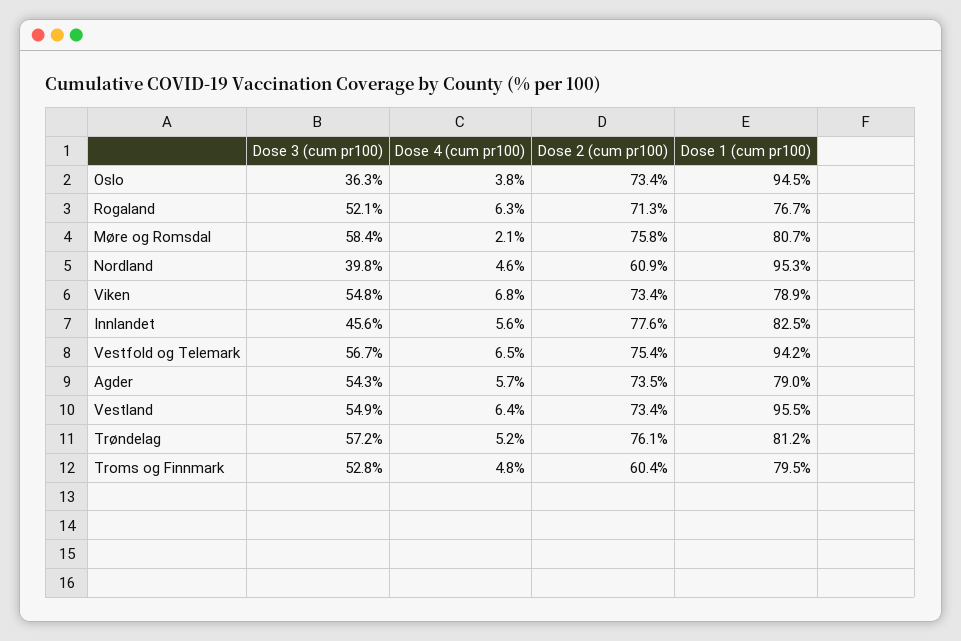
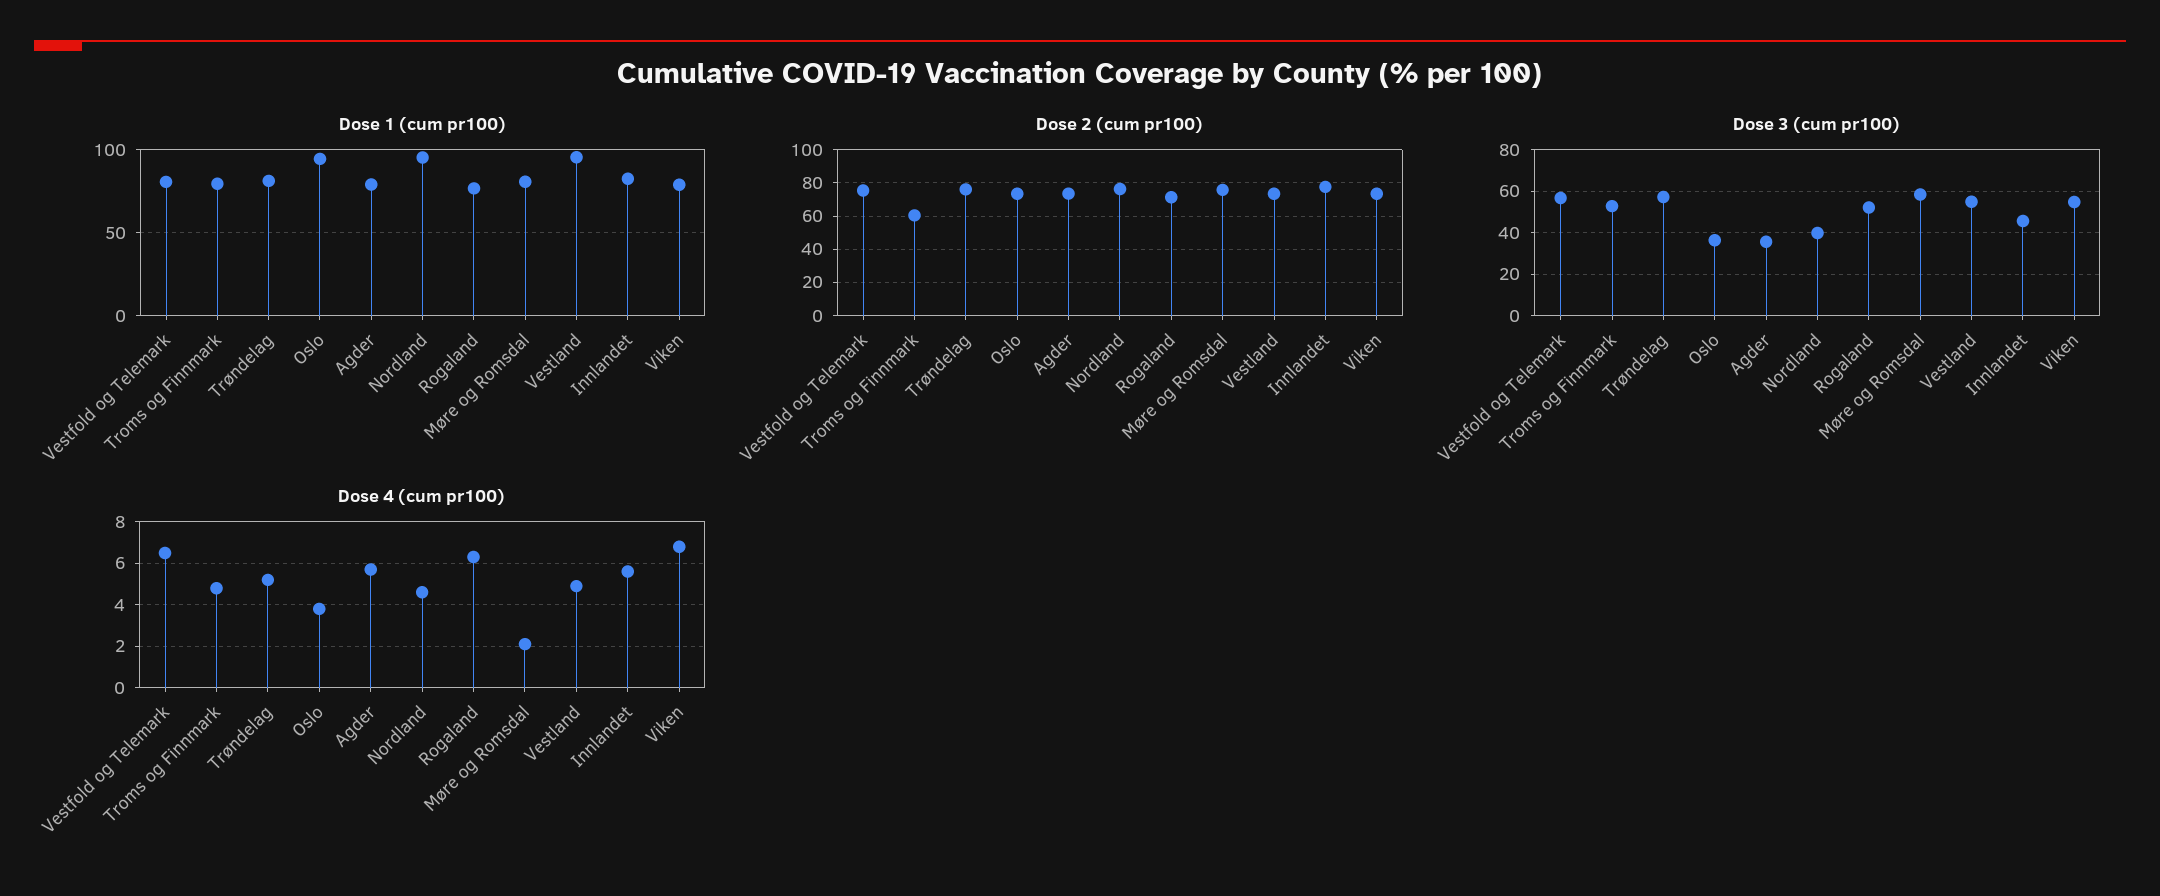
Dose 2 (cum pr100), Nordland: 60.9 -> 75
Dose 1 (cum pr100), Vestfold og Telemark: 94.2 -> 80
Dose 3 (cum pr100), Agder: 54.3 -> 35
Dose 4 (cum pr100), Vestland: 6.4 -> 5

